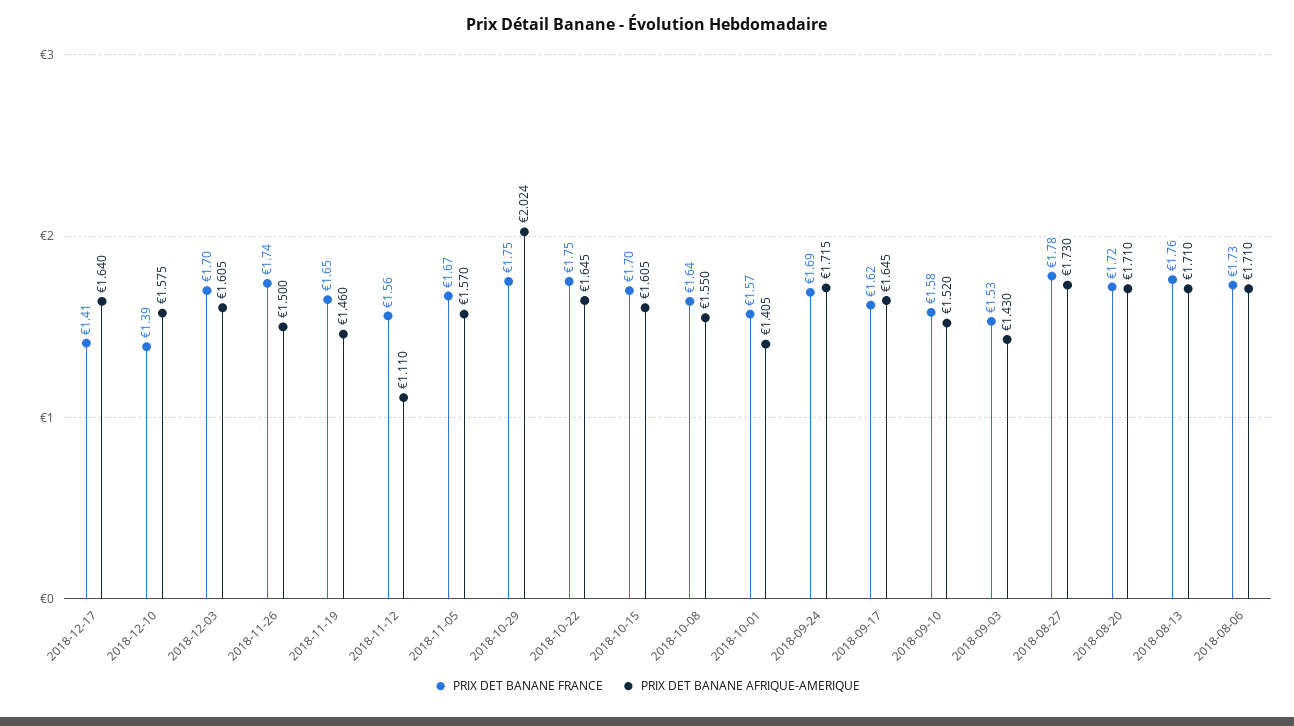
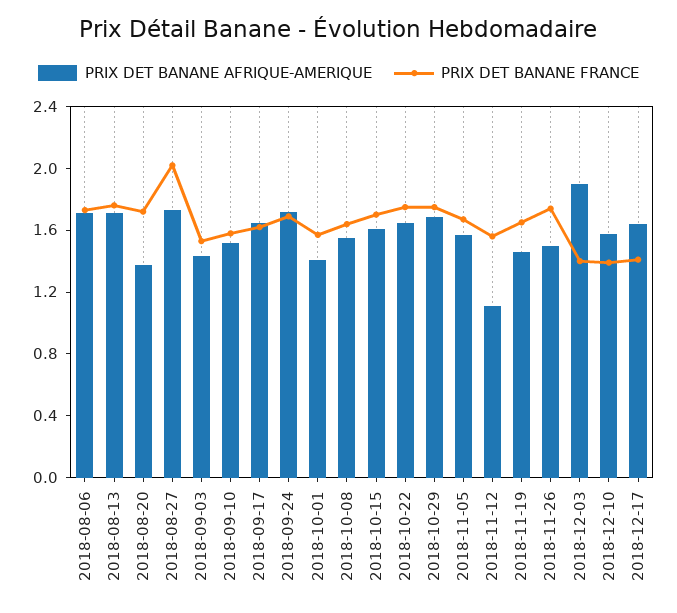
PRIX DET BANANE FRANCE, 2018-12-03: 1.7 -> 1.4
PRIX DET BANANE AFRIQUE-AMERIQUE, 2018-12-03: 1.605 -> 1.9
PRIX DET BANANE AFRIQUE-AMERIQUE, 2018-10-29: 2.024 -> 1.7
PRIX DET BANANE FRANCE, 2018-08-27: 1.78 -> 2
PRIX DET BANANE AFRIQUE-AMERIQUE, 2018-08-20: 1.71 -> 1.4

